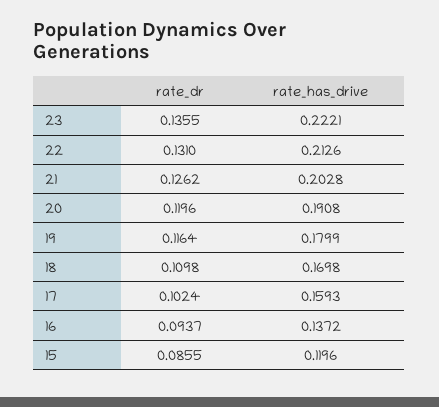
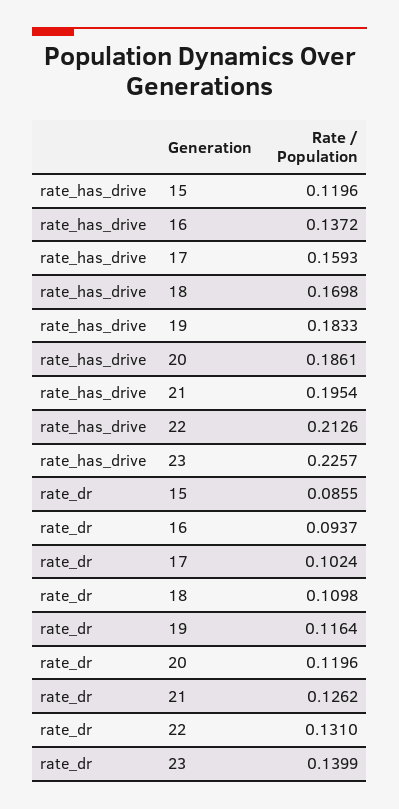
rate_dr, 23: 0.1355 -> 0.1399
rate_has_drive, 23: 0.2221 -> 0.2257
rate_has_drive, 21: 0.2028 -> 0.1954
rate_has_drive, 20: 0.1908 -> 0.1861
rate_has_drive, 19: 0.1799 -> 0.1833

